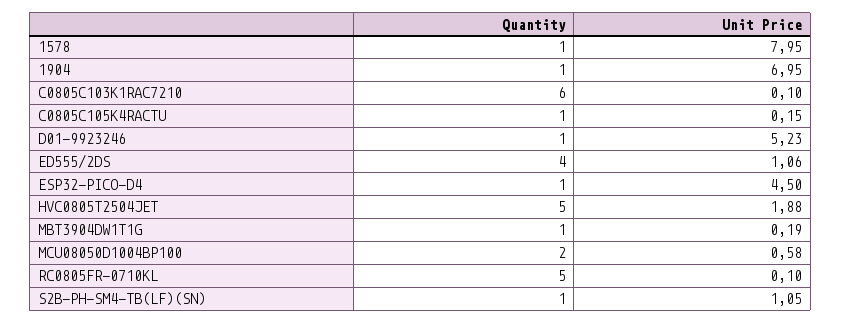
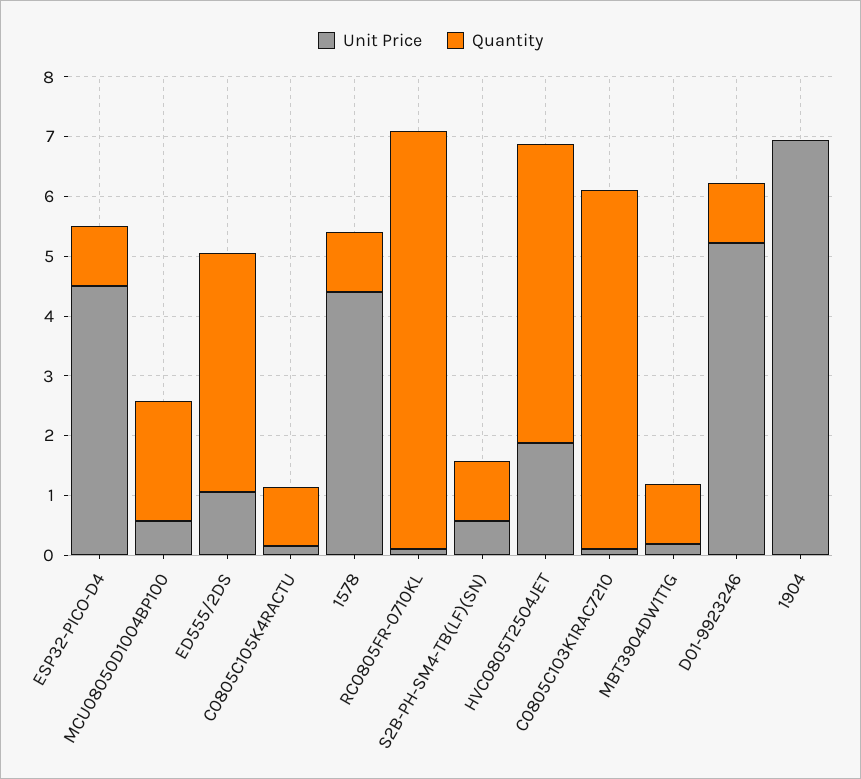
Unit Price, 1578: 7.95 -> 4.4
Quantity, 1904: 1 -> 0
Quantity, RC0805FR-0710KL: 5 -> 7
Unit Price, S2B-PH-SM4-TB(LF)(SN): 1.05 -> 0.6

